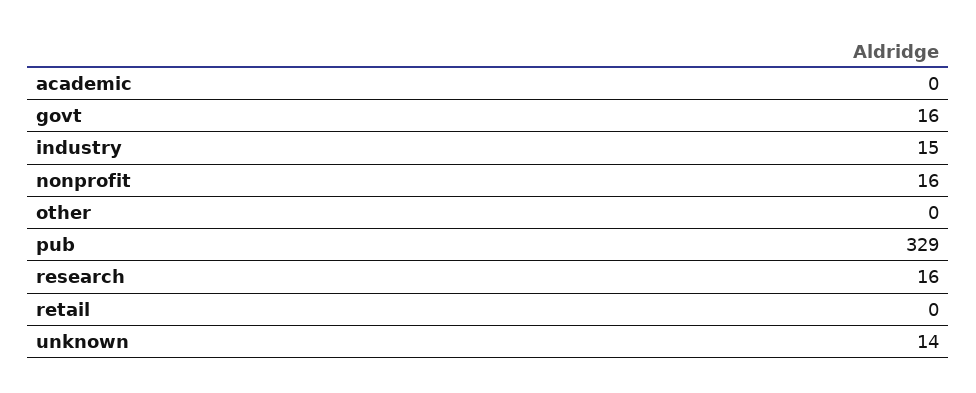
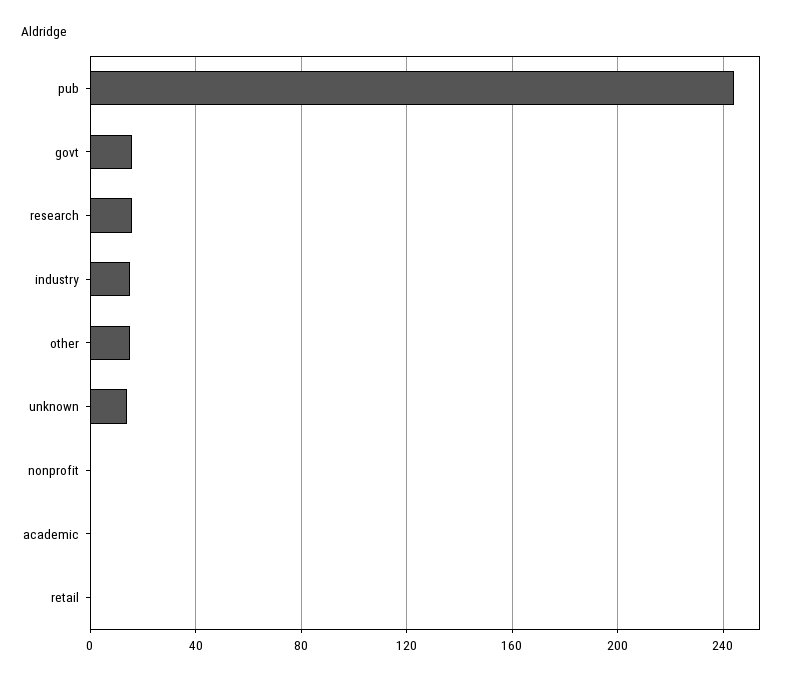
nonprofit: 16 -> 0
other: 0 -> 15
pub: 329 -> 245

